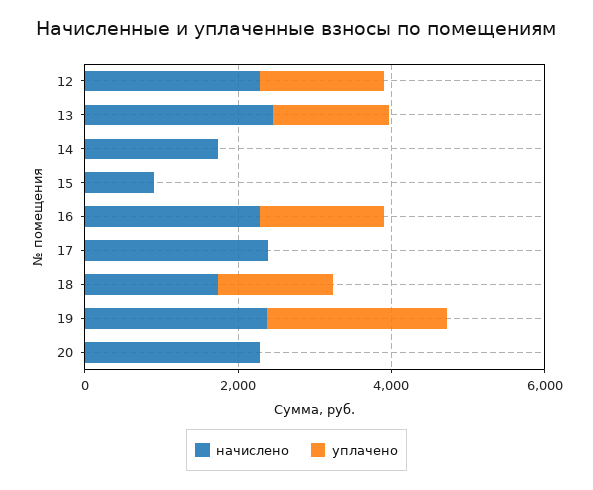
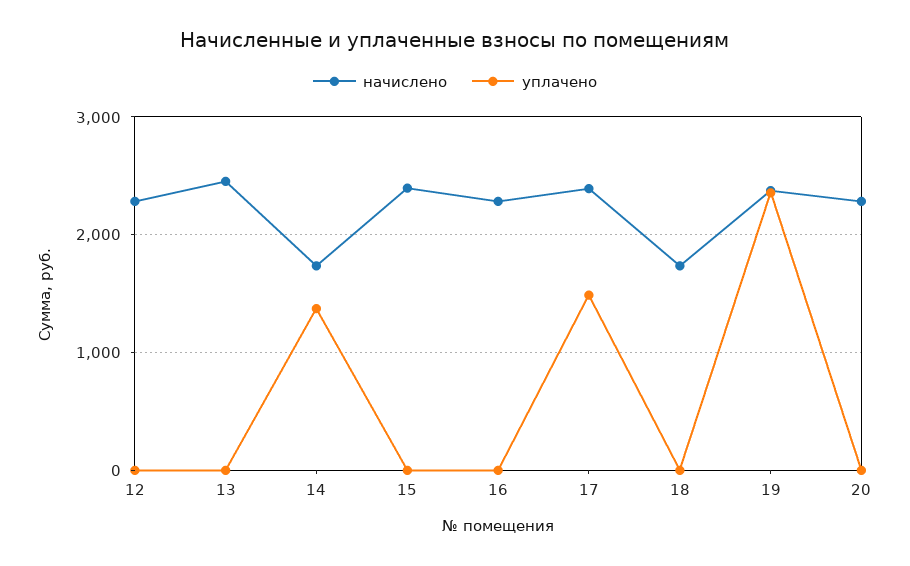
уплачено, 12: 1500 -> 0
уплачено, 13: 1500 -> 0
уплачено, 14: 0 -> 1400
начислено, 15: 1000 -> 2400
уплачено, 16: 1500 -> 0
уплачено, 17: 0 -> 1500
уплачено, 18: 1500 -> 0

